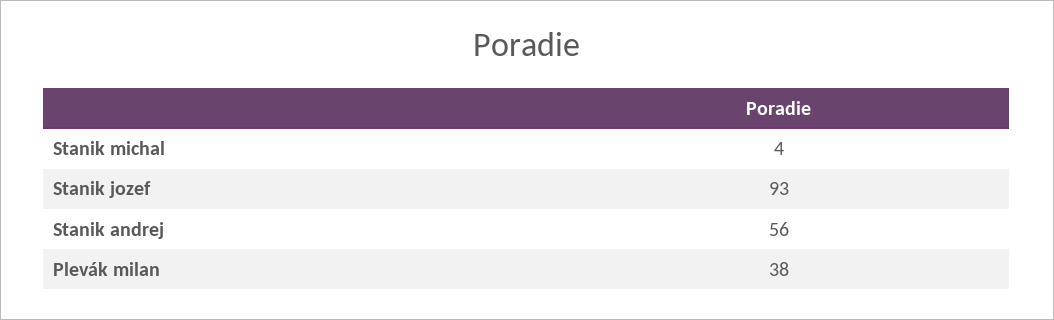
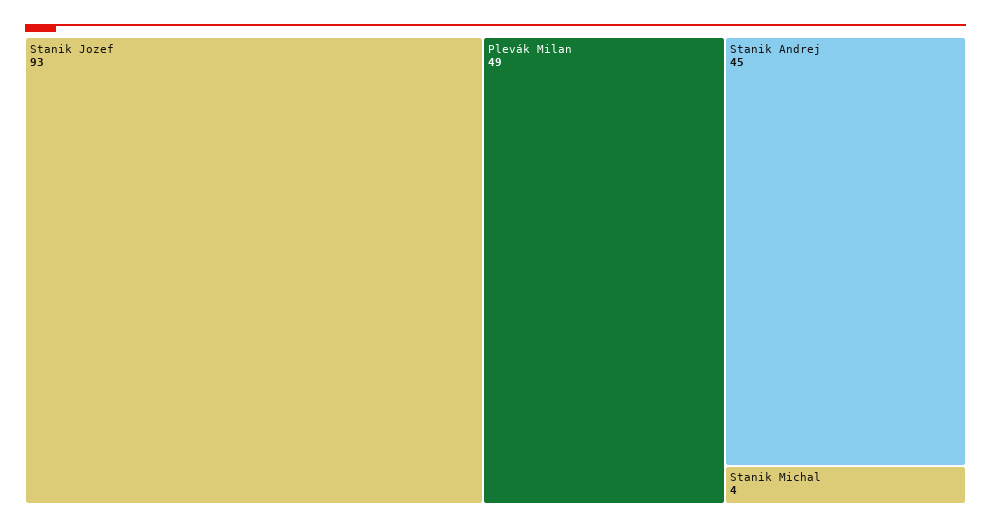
Stanik andrej: 56 -> 45
Plevák milan: 38 -> 49

